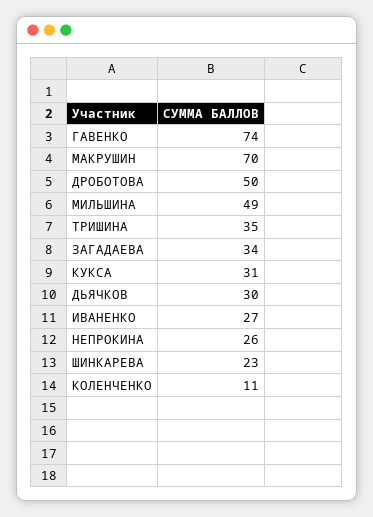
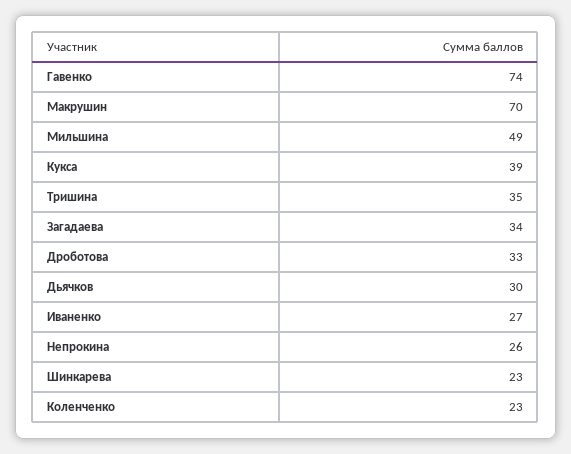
ДРОБОТОВА: 50 -> 33
КУКСА: 31 -> 39
КОЛЕНЧЕНКО: 11 -> 23

